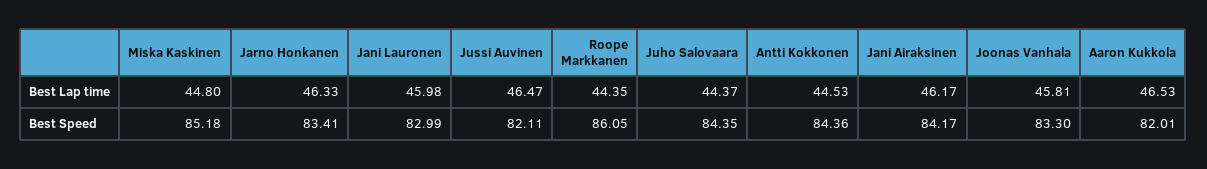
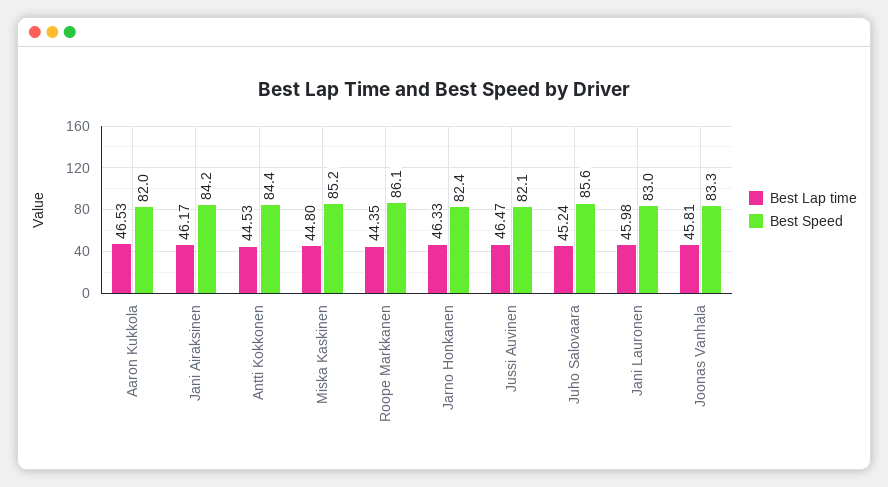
Best Lap time, Juho Salovaara: 44.37 -> 45.24
Best Speed, Jarno Honkanen: 83.41 -> 82.4
Best Speed, Juho Salovaara: 84.35 -> 85.6

